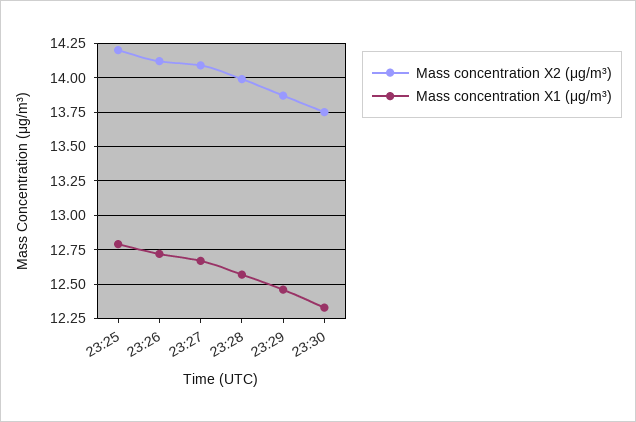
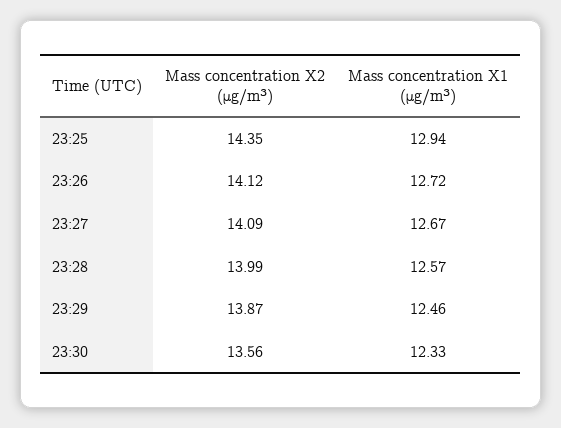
Mass concentration X2 (μg/m³), 23:25: 14.2 -> 14.35
Mass concentration X1 (μg/m³), 23:25: 12.8 -> 12.94
Mass concentration X2 (μg/m³), 23:30: 13.75 -> 13.56

